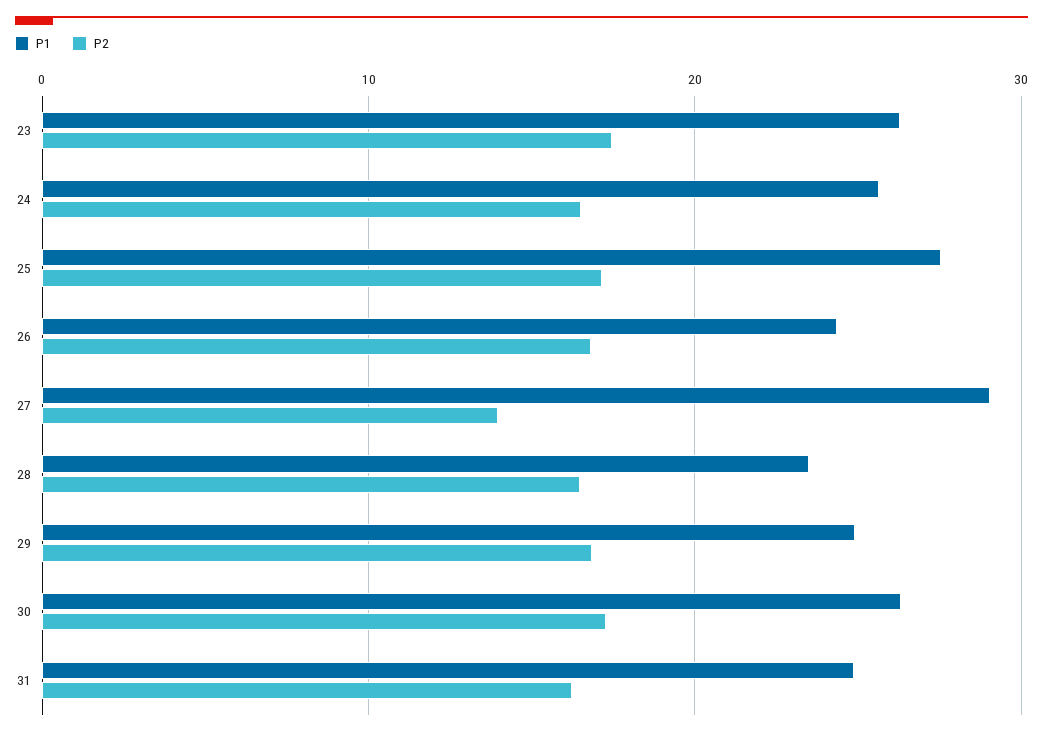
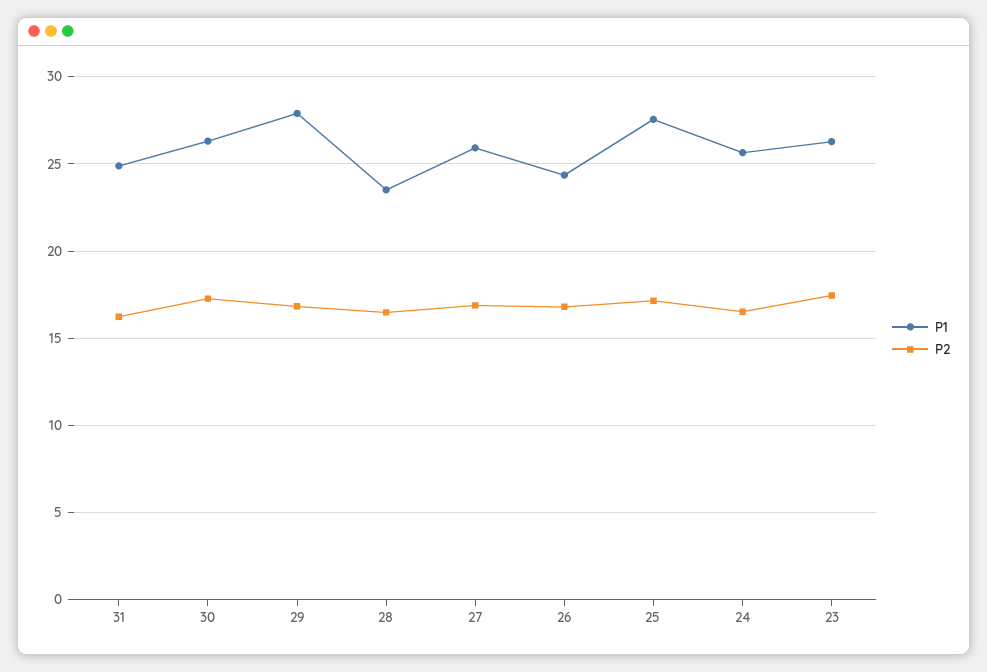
P1, 27: 29 -> 26
P2, 27: 14 -> 17
P1, 29: 25 -> 28

